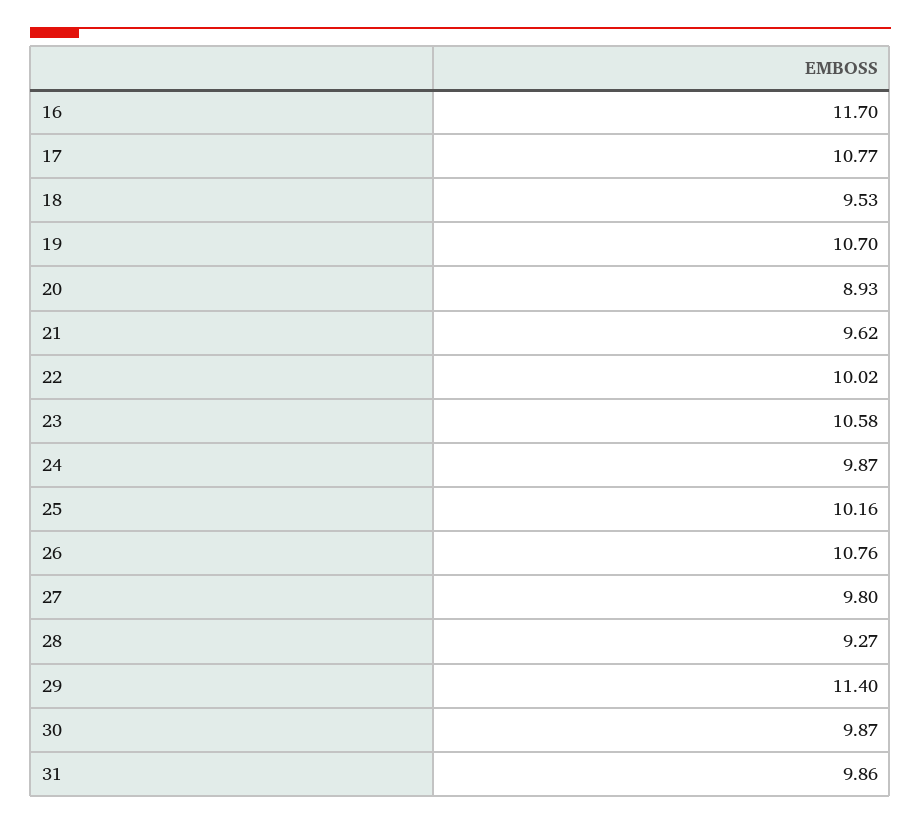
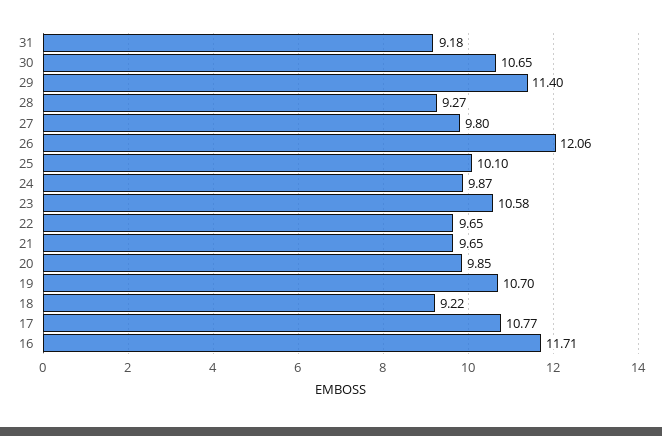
16: 11.7 -> 11.71
18: 9.53 -> 9.22
20: 8.93 -> 9.85
21: 9.62 -> 9.65
22: 10.02 -> 9.65
25: 10.16 -> 10.1
26: 10.76 -> 12.06
30: 9.87 -> 10.65
31: 9.86 -> 9.18

